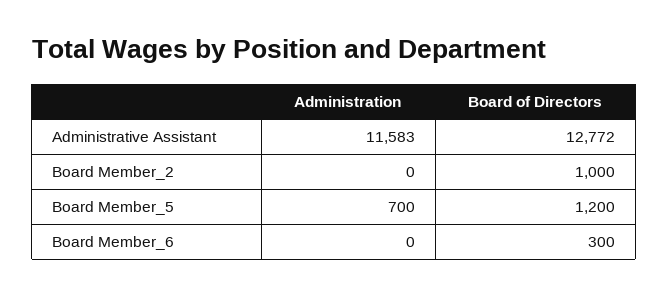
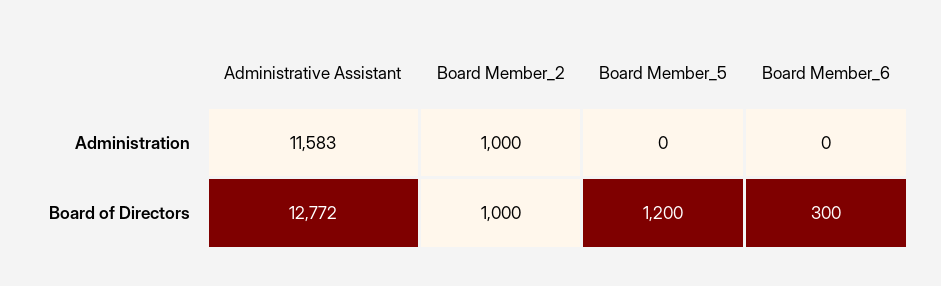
Administration, Board Member_2: 0 -> 1000
Administration, Board Member_5: 700 -> 0

